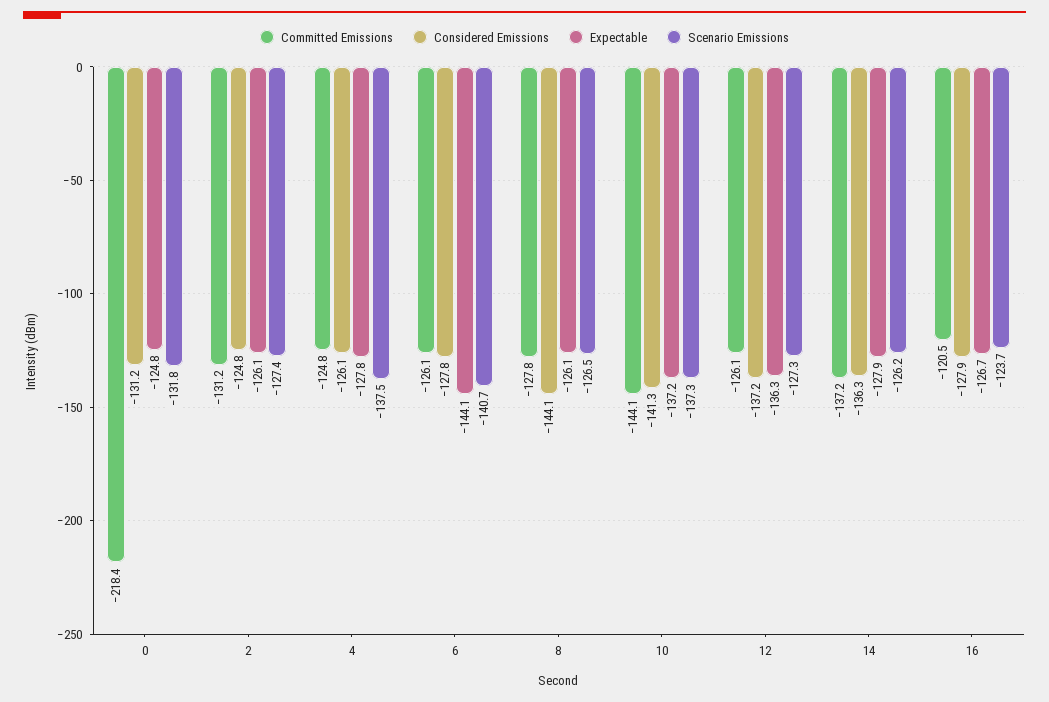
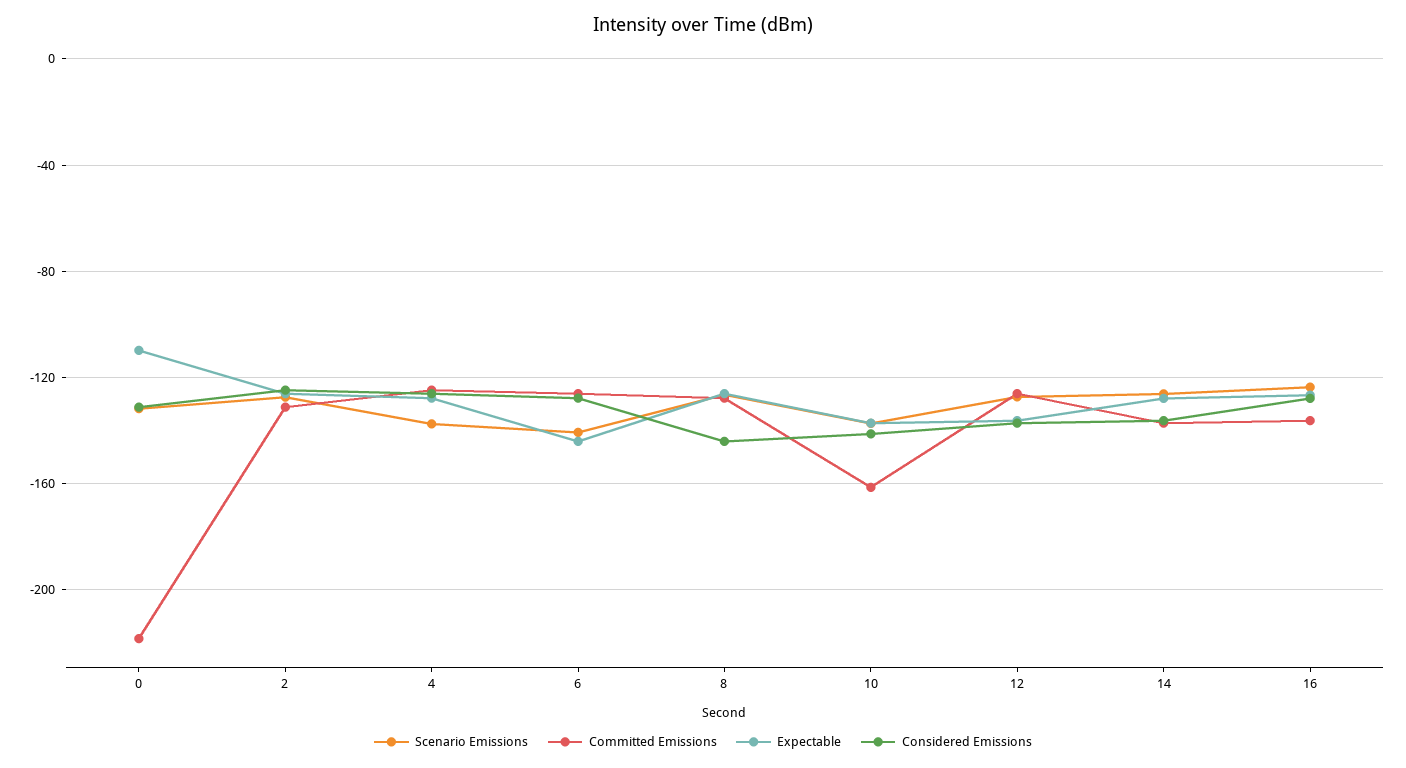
Expectable, 0: -124.8 -> -110
Committed Emissions, 10: -144.1 -> -160
Committed Emissions, 16: -120.5 -> -135

